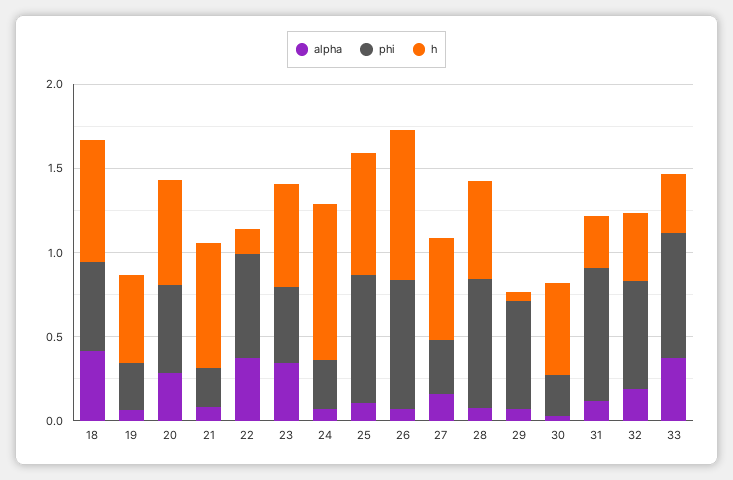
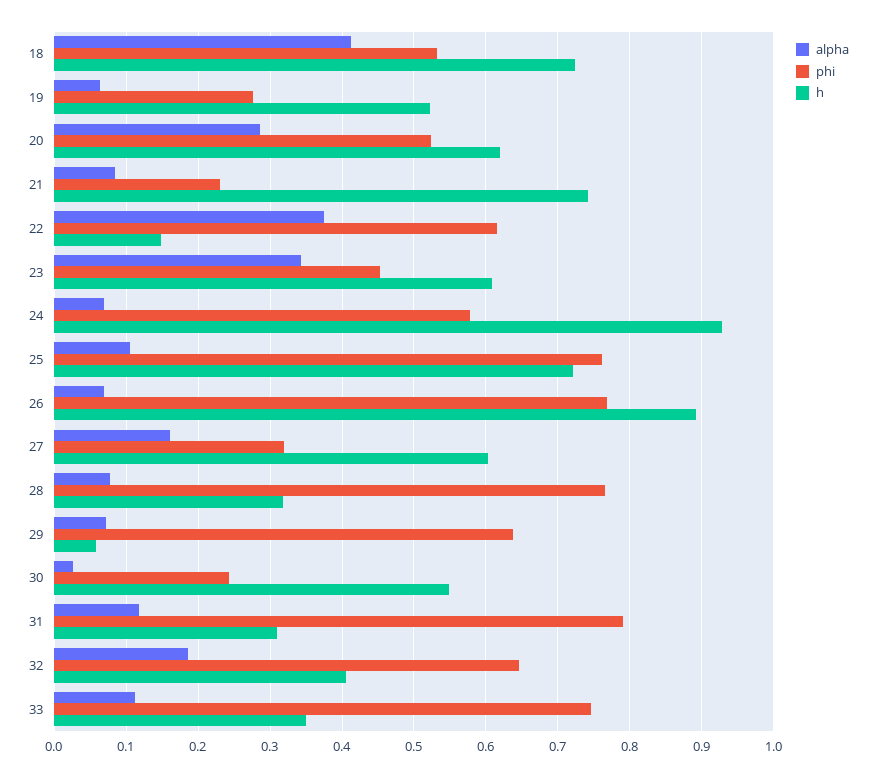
phi, 24: 0.3 -> 0.58
h, 28: 0.6 -> 0.32
alpha, 33: 0.4 -> 0.11

